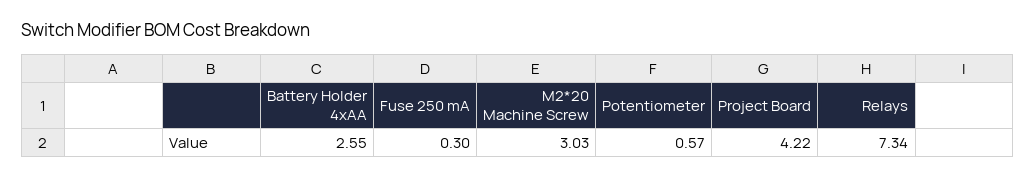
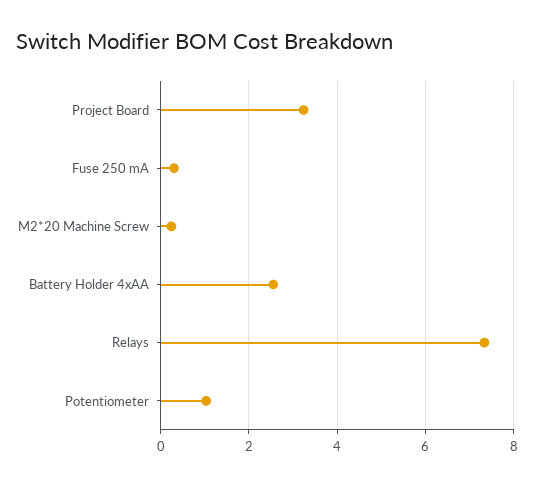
M2*20 Machine Screw: 3.03 -> 0.2
Potentiometer: 0.57 -> 1
Project Board: 4.22 -> 3.2

